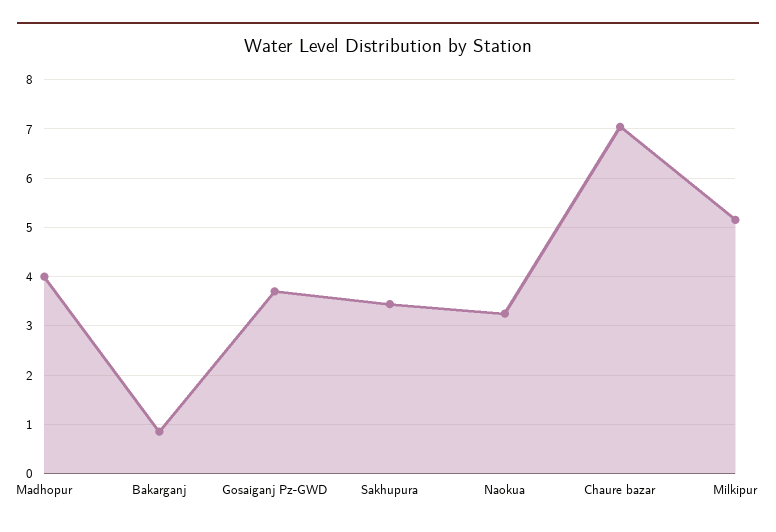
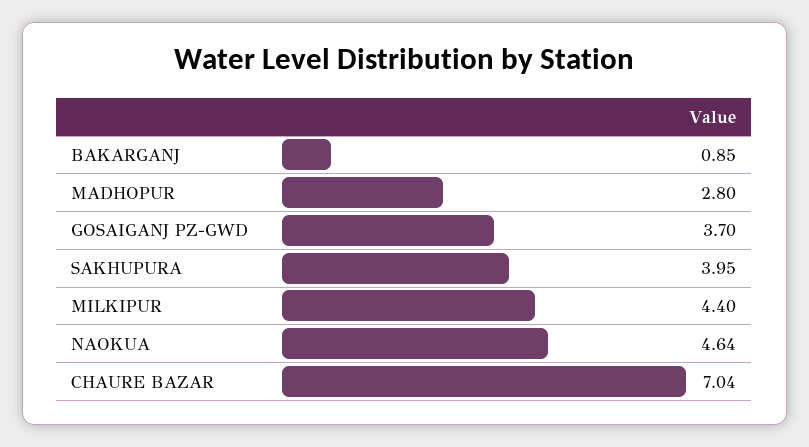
Madhopur: 4 -> 2.8
Sakhupura: 3.4 -> 3.95
Naokua: 3.2 -> 4.64
Milkipur: 5.2 -> 4.4

